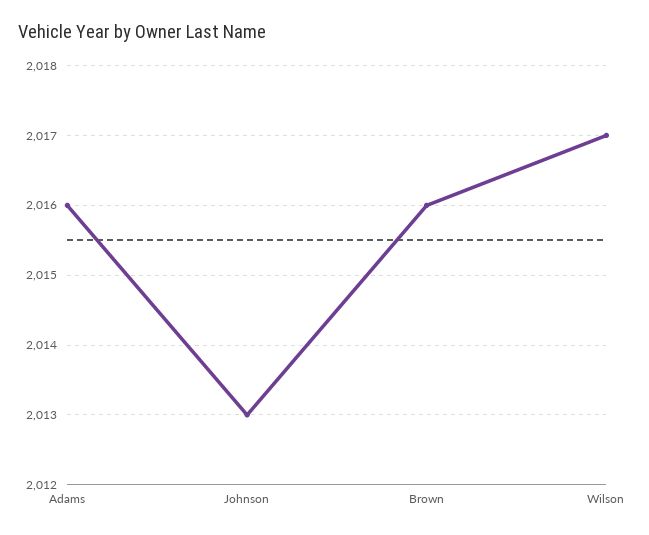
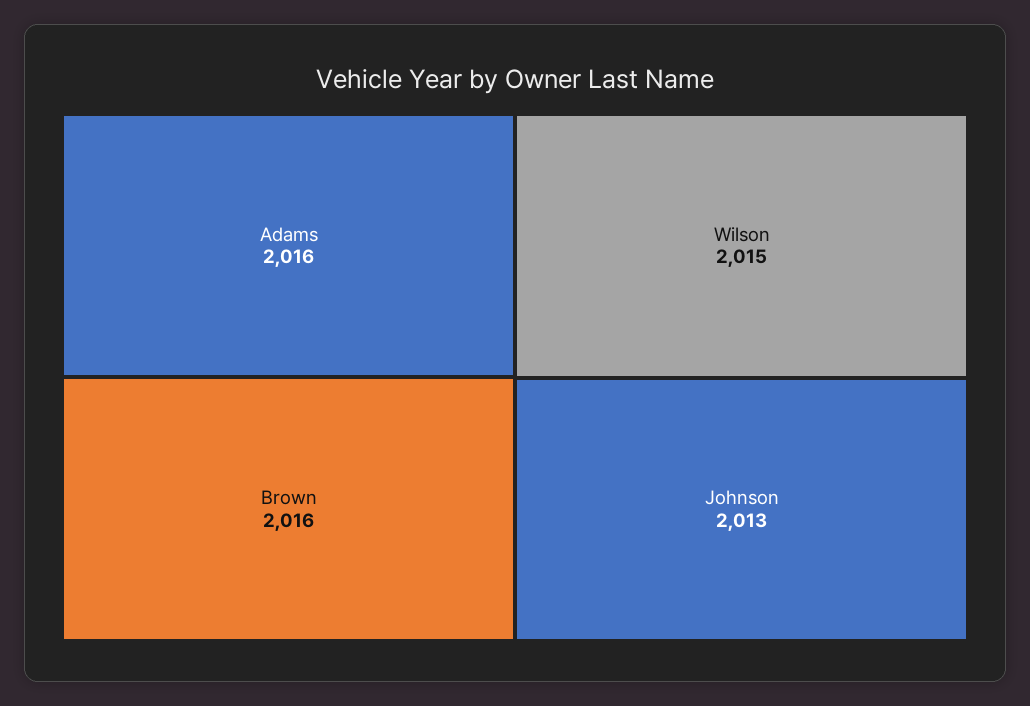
Wilson: 2017 -> 2015

